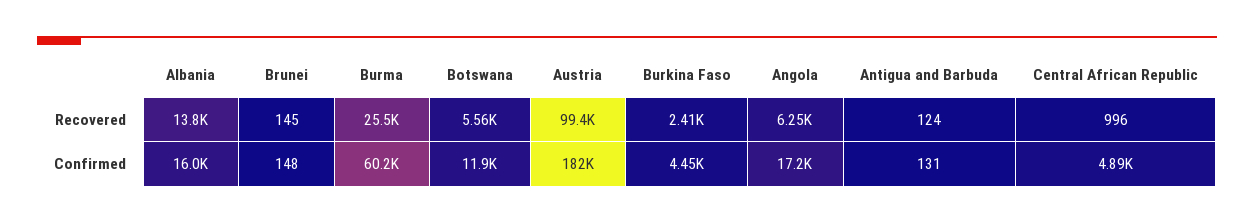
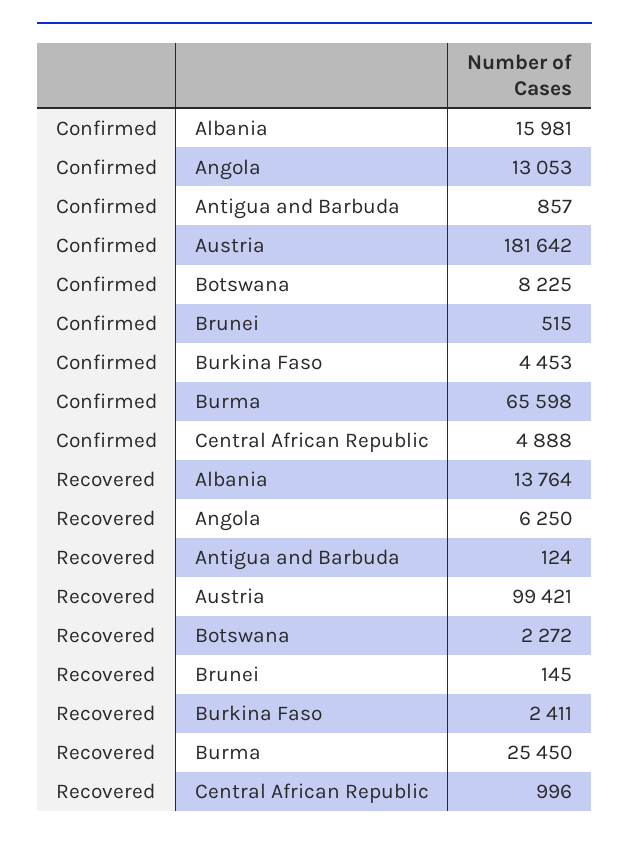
Botswana, Recovered: 5560 -> 2272
Brunei, Confirmed: 148 -> 515
Burma, Confirmed: 60200 -> 65598
Botswana, Confirmed: 11900 -> 8225
Angola, Confirmed: 17200 -> 13053
Antigua and Barbuda, Confirmed: 131 -> 857

